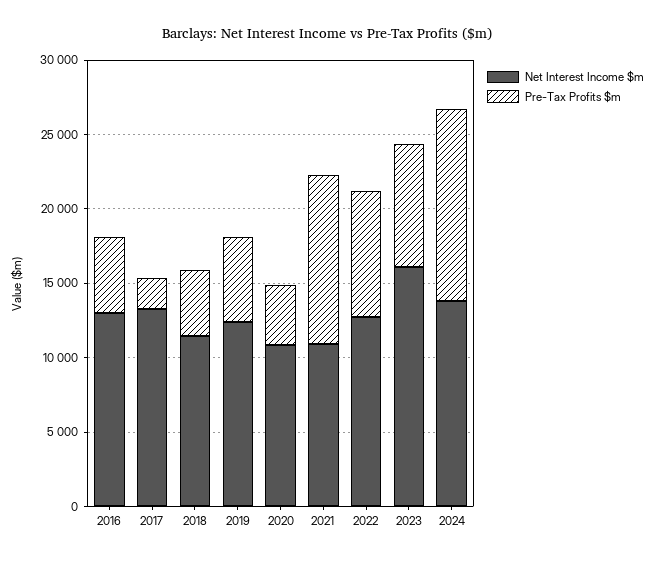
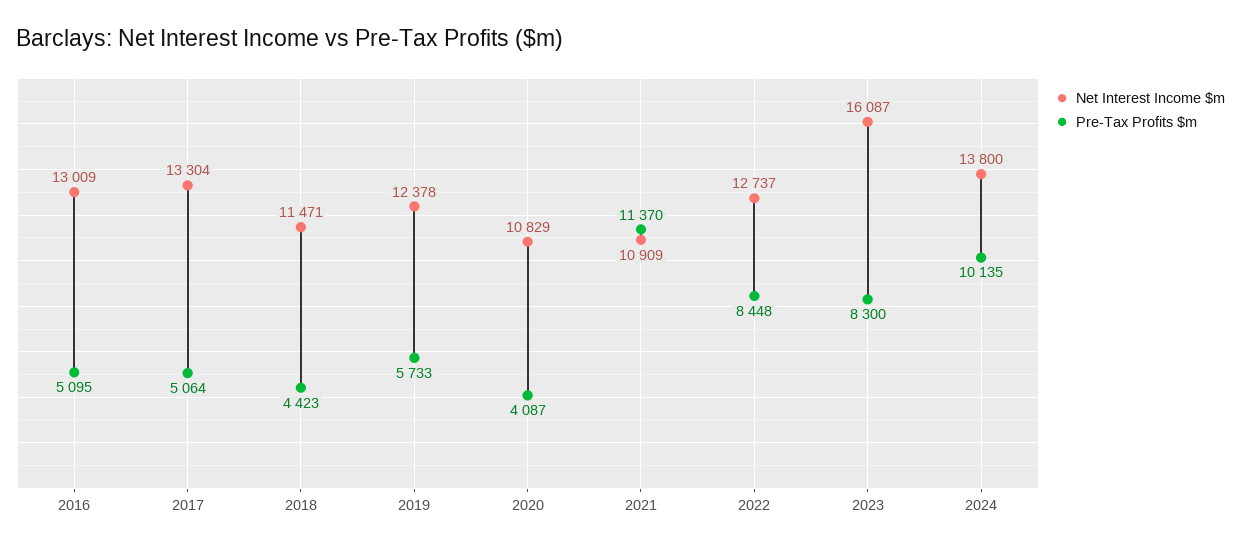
Pre-Tax Profits $m, 2017: 2000 -> 5064
Pre-Tax Profits $m, 2024: 13000 -> 10135

